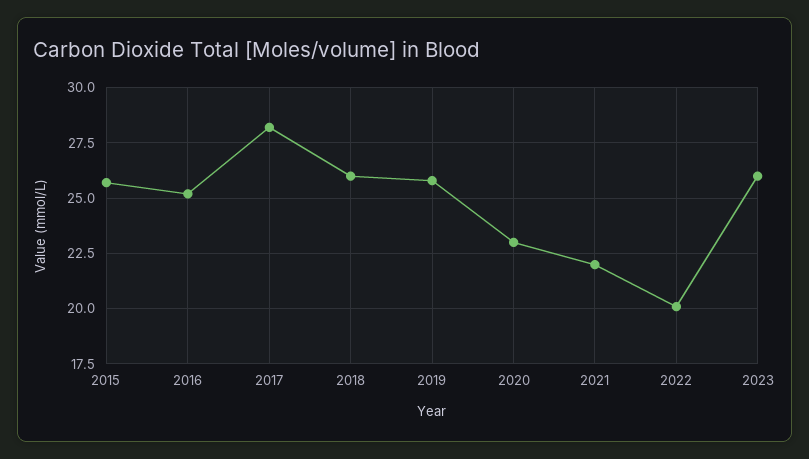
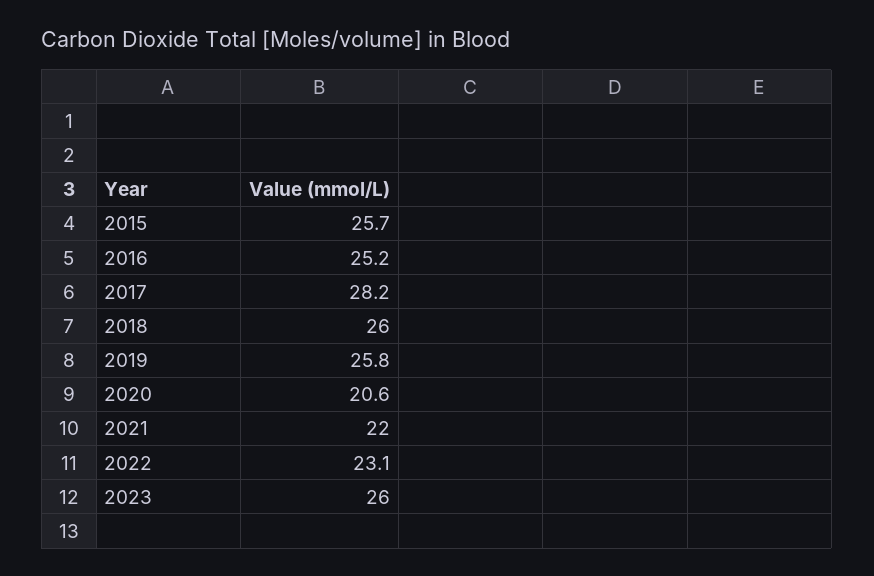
2020: 23 -> 20.6
2022: 20 -> 23.1

